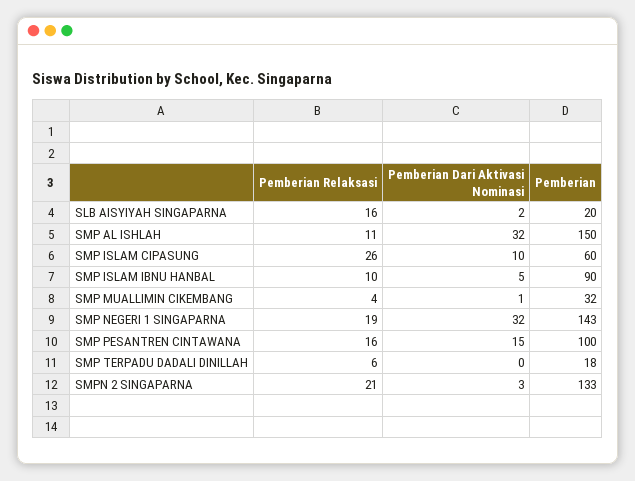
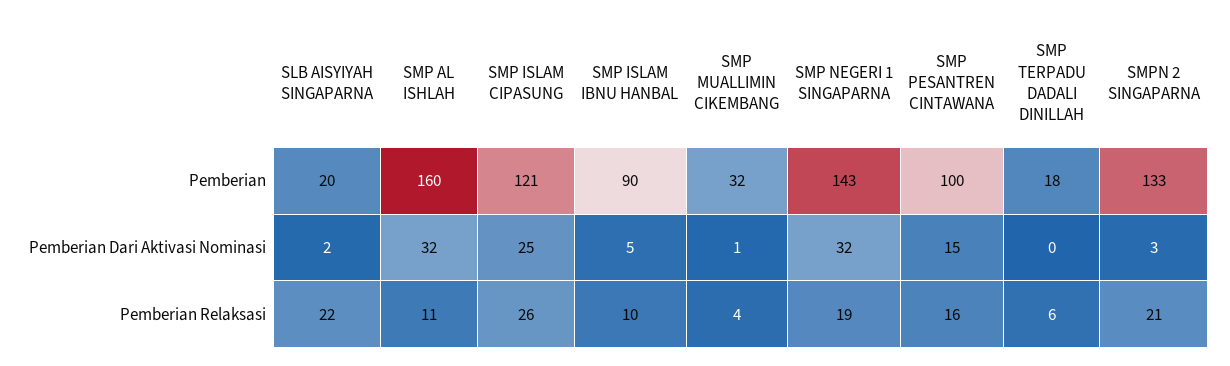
Pemberian Relaksasi, SLB AISYIYAH SINGAPARNA: 16 -> 22
Pemberian, SMP AL ISHLAH: 150 -> 160
Pemberian Dari Aktivasi Nominasi, SMP ISLAM CIPASUNG: 10 -> 25
Pemberian, SMP ISLAM CIPASUNG: 60 -> 121

